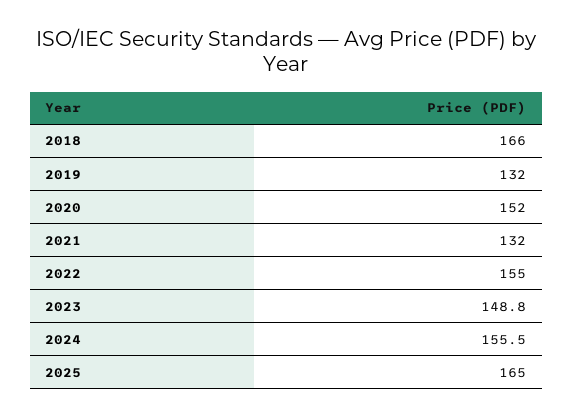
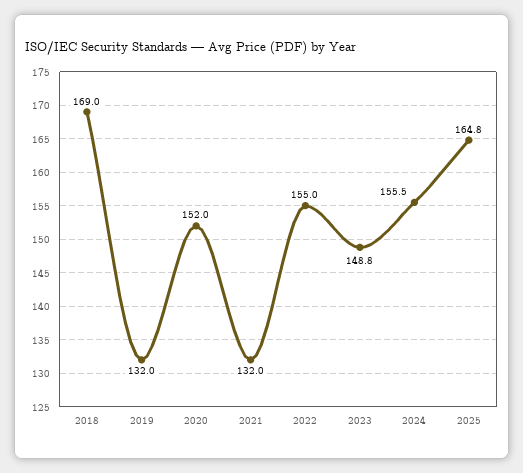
2018: 166 -> 169
2025: 165 -> 164.8

